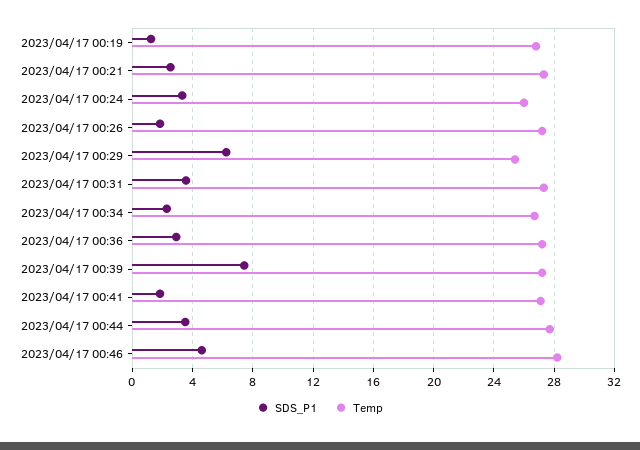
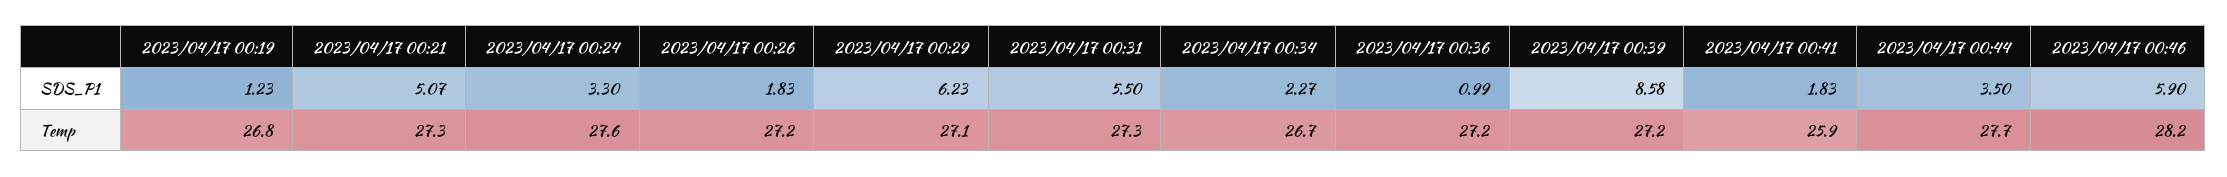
SDS_P1, 2023/04/17 00:21: 2.5 -> 5.07
Temp, 2023/04/17 00:24: 26 -> 27.6
Temp, 2023/04/17 00:29: 25.5 -> 27.1
SDS_P1, 2023/04/17 00:31: 3.5 -> 5.5
SDS_P1, 2023/04/17 00:36: 3 -> 0.99
SDS_P1, 2023/04/17 00:39: 7.5 -> 8.58
Temp, 2023/04/17 00:41: 27 -> 25.9
SDS_P1, 2023/04/17 00:46: 4.5 -> 5.9

